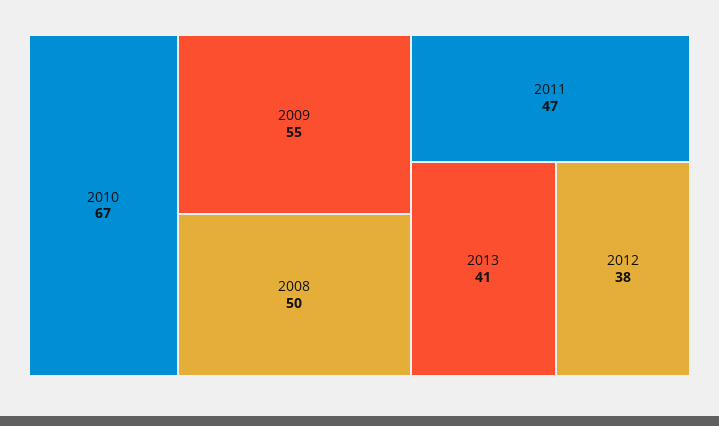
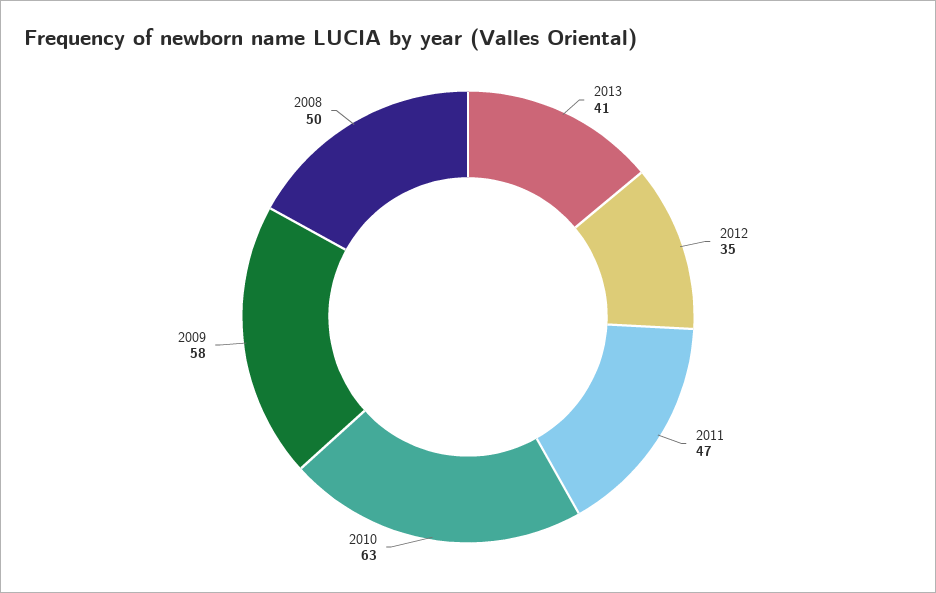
2010: 67 -> 63
2009: 55 -> 58
2012: 38 -> 35

